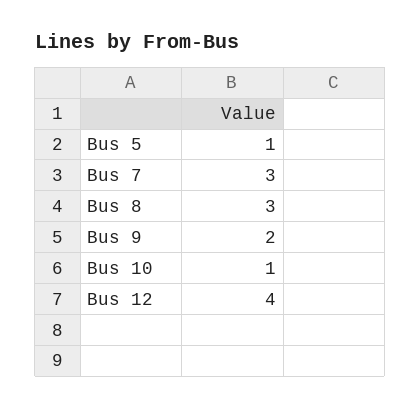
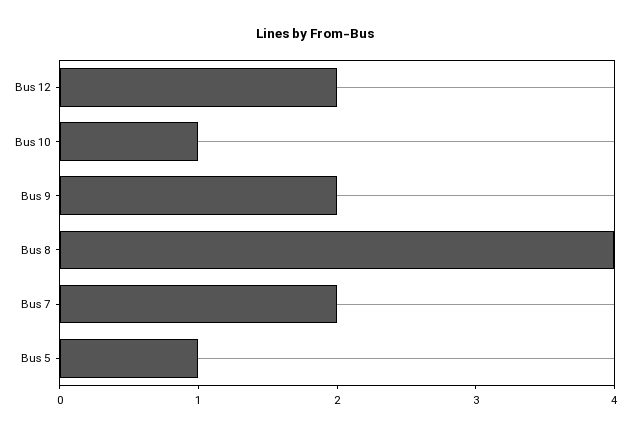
Bus 7: 3 -> 2
Bus 8: 3 -> 4
Bus 12: 4 -> 2

